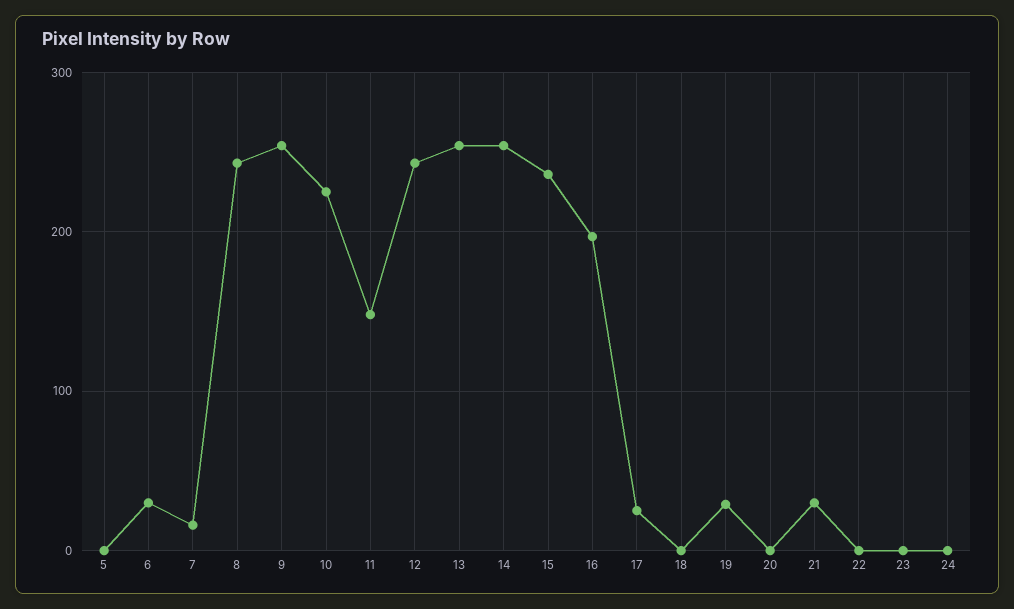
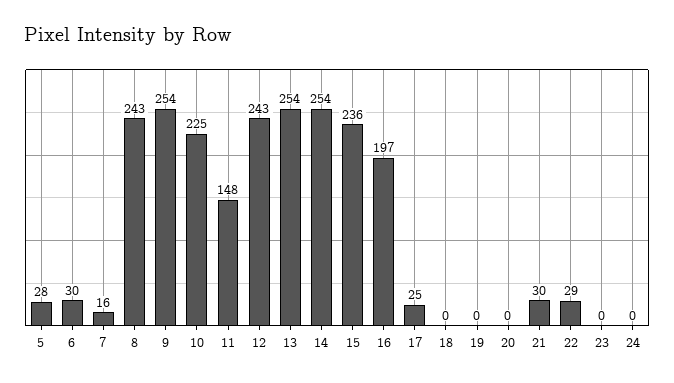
5: 0 -> 28
19: 30 -> 0
22: 0 -> 29

